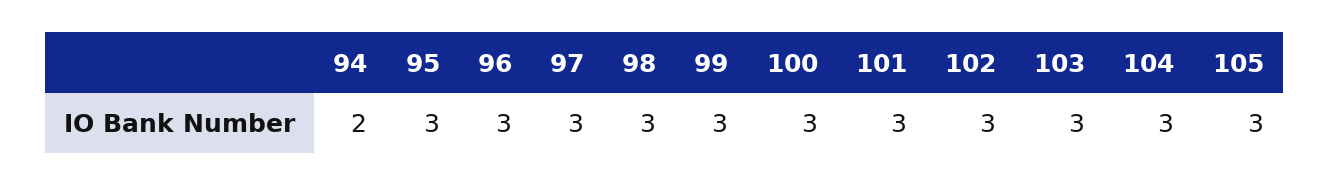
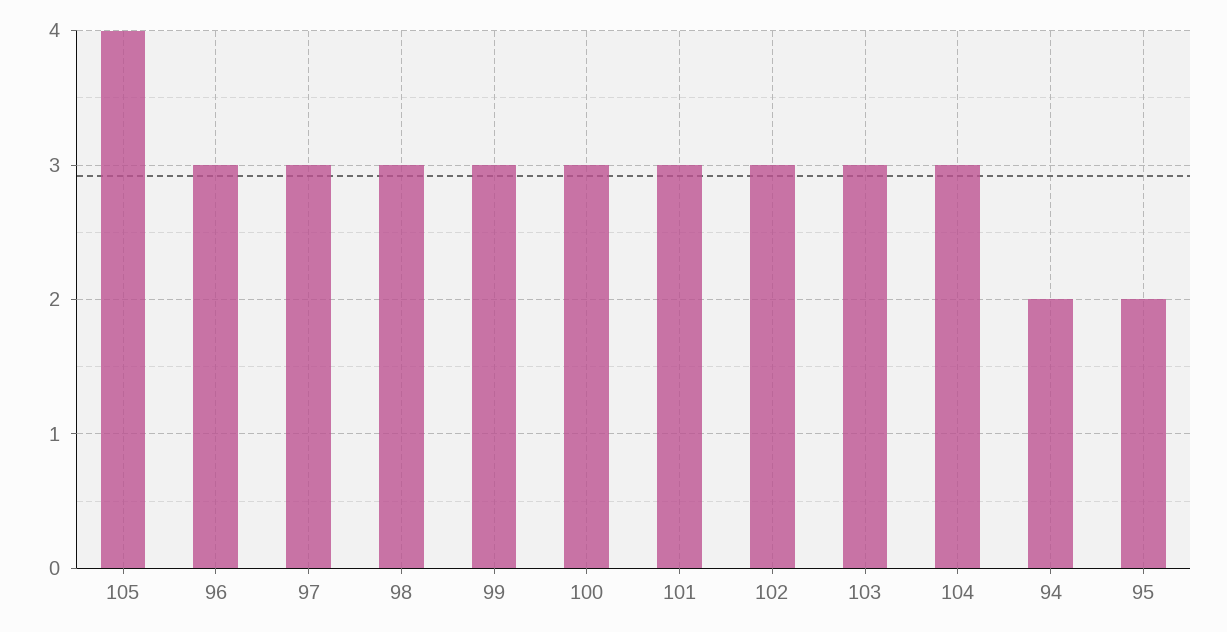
95: 3 -> 2
105: 3 -> 4

